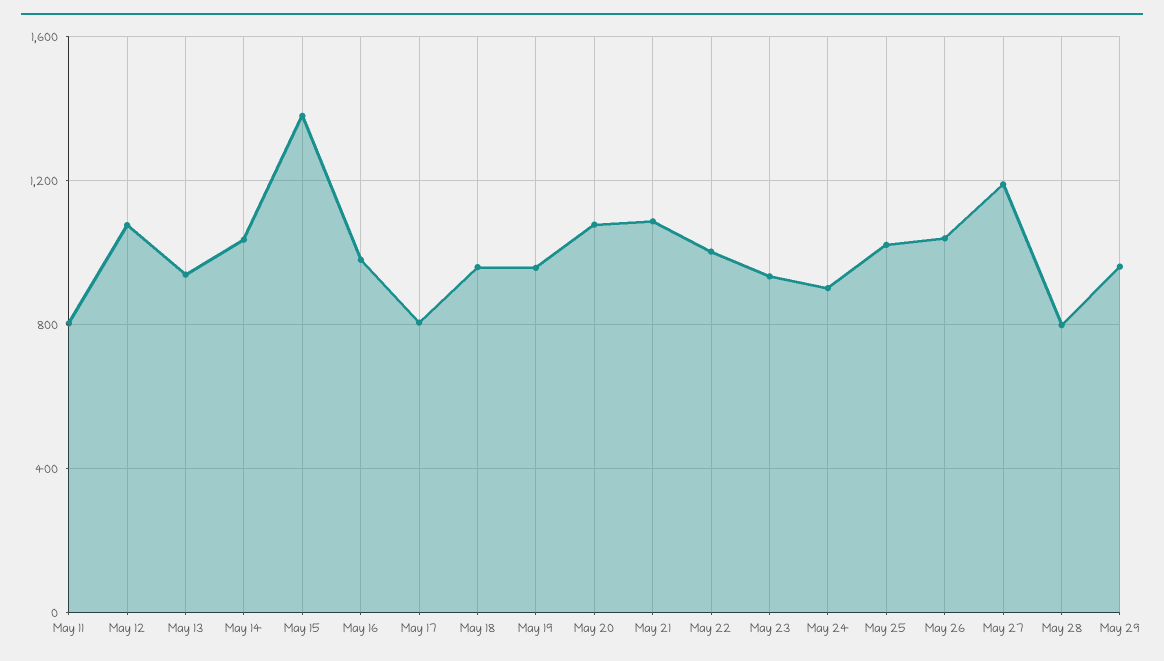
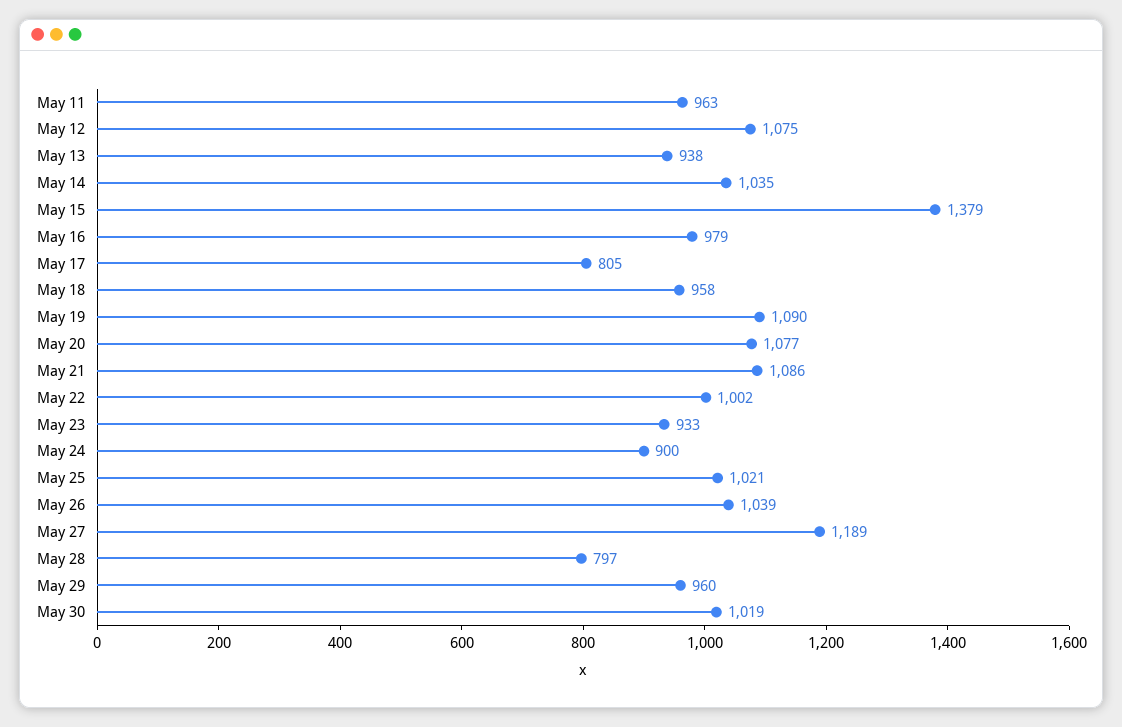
May 11: 800 -> 963
May 19: 950 -> 1090
May 30: none -> 1019

